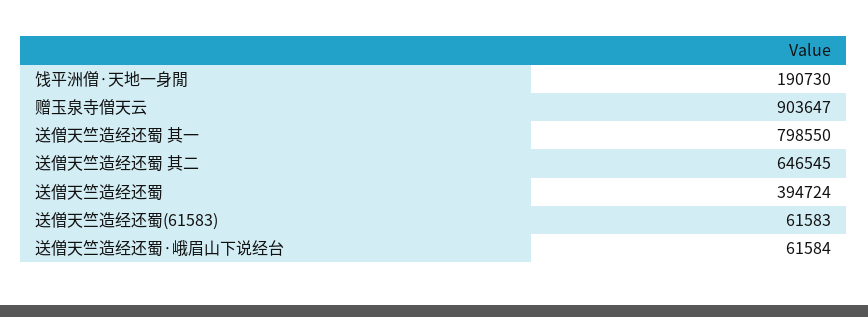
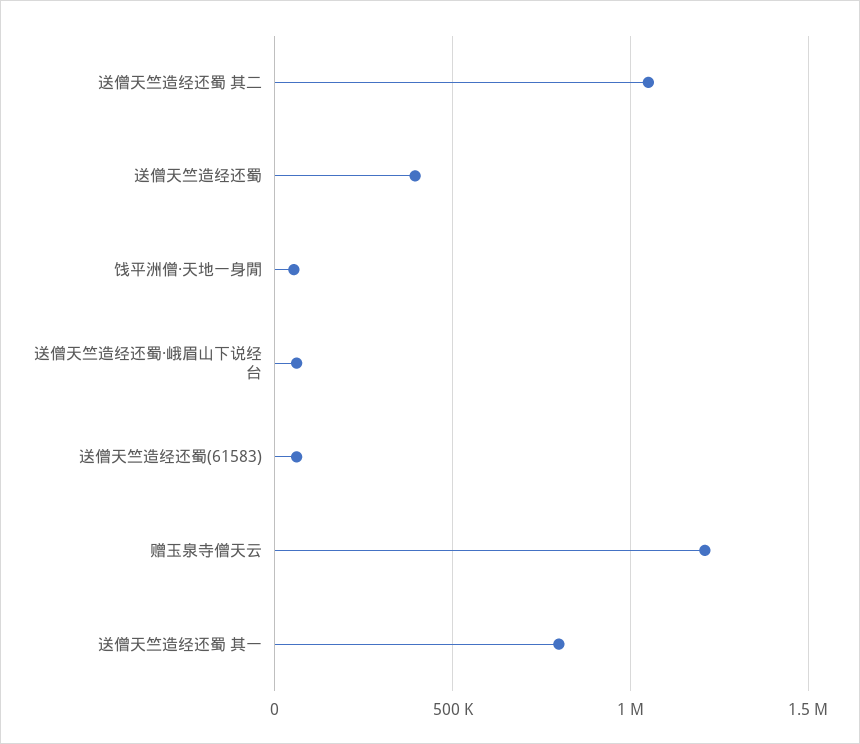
饯平洲僧·天地一身閒: 190730 -> 50000
赠玉泉寺僧天云: 903647 -> 1200000
送僧天竺造经还蜀 其二: 646545 -> 1050000

